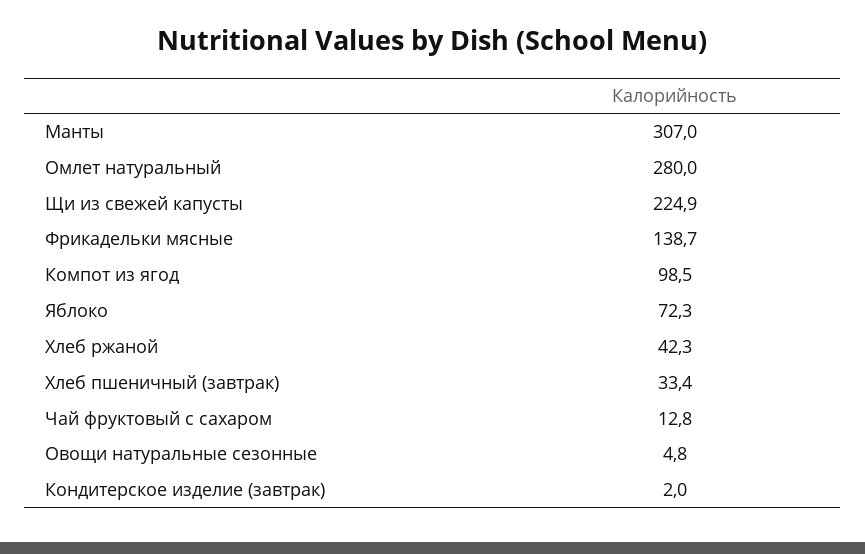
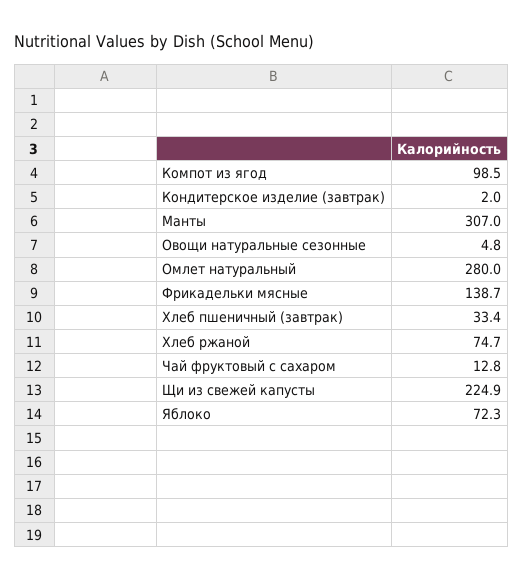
Хлеб ржаной: 42.3 -> 74.7

